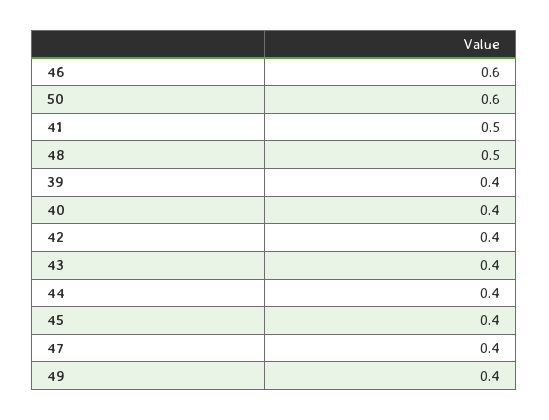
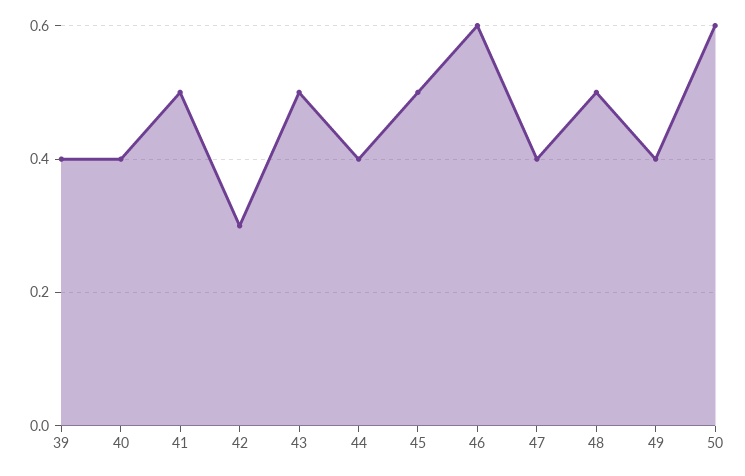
42: 0.4 -> 0.3
43: 0.4 -> 0.5
45: 0.4 -> 0.5

